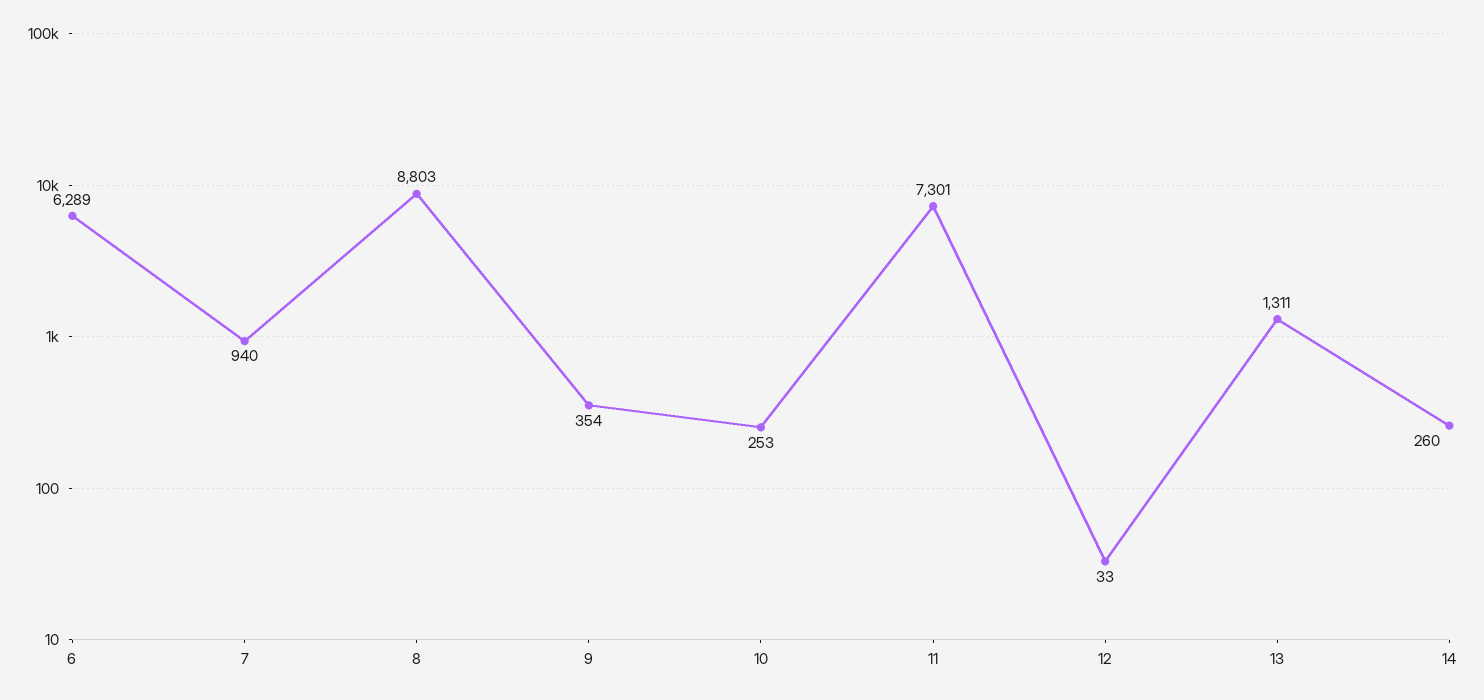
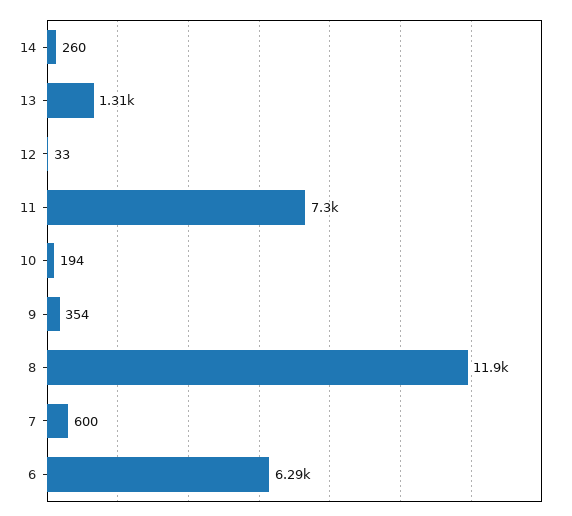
7: 940 -> 600
8: 8803 -> 11900
10: 253 -> 194

